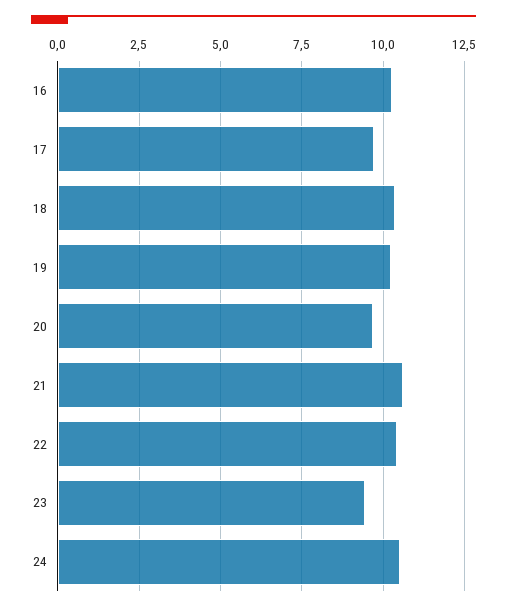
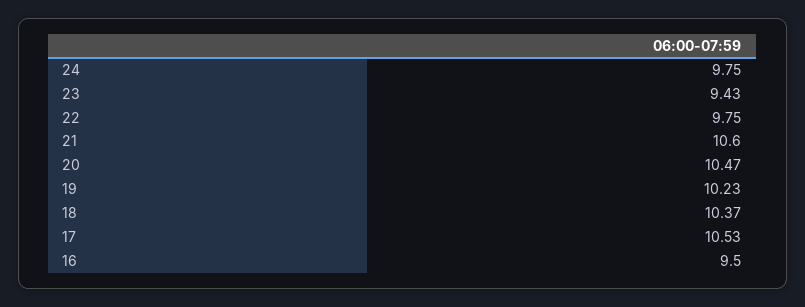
16: 10.25 -> 9.5
17: 9.75 -> 10.53
20: 9.75 -> 10.47
22: 10.5 -> 9.75
24: 10.5 -> 9.75

